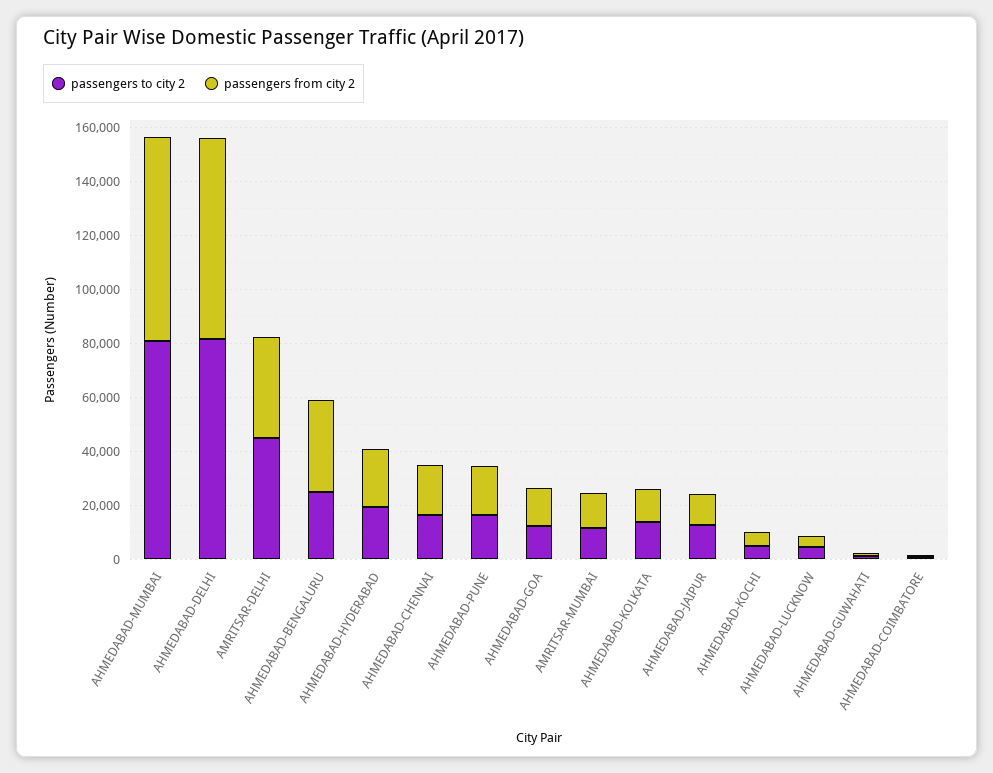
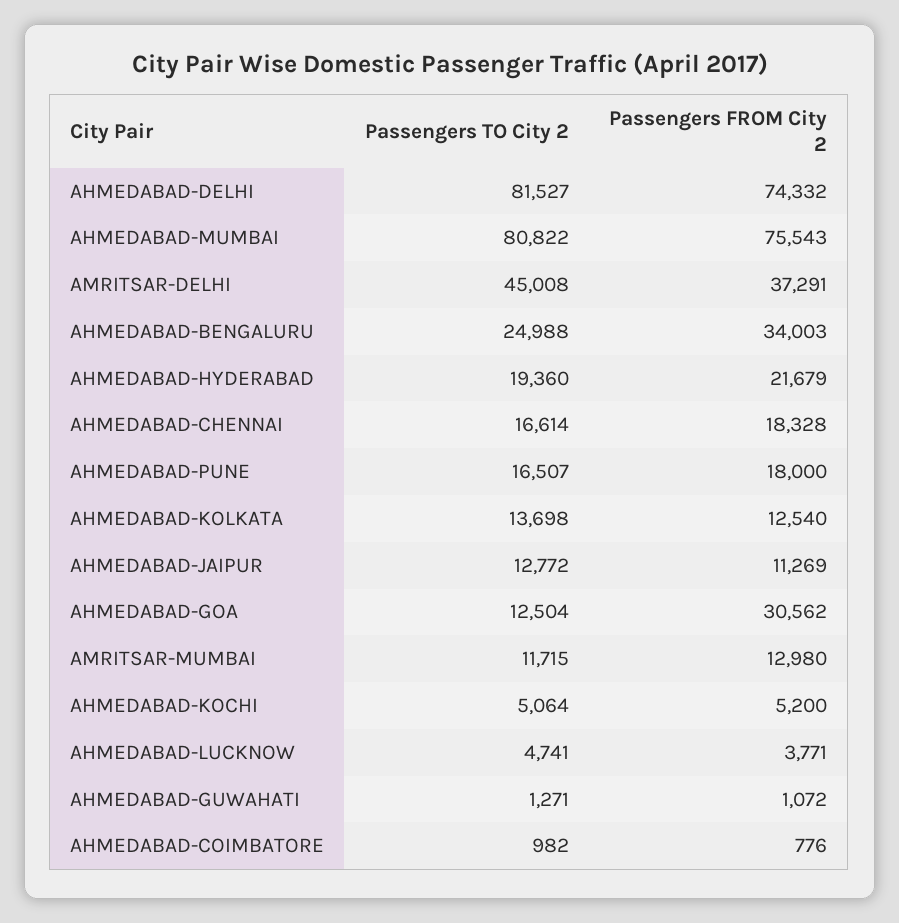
passengers from city 2, AHMEDABAD-GOA: 15000 -> 30562

